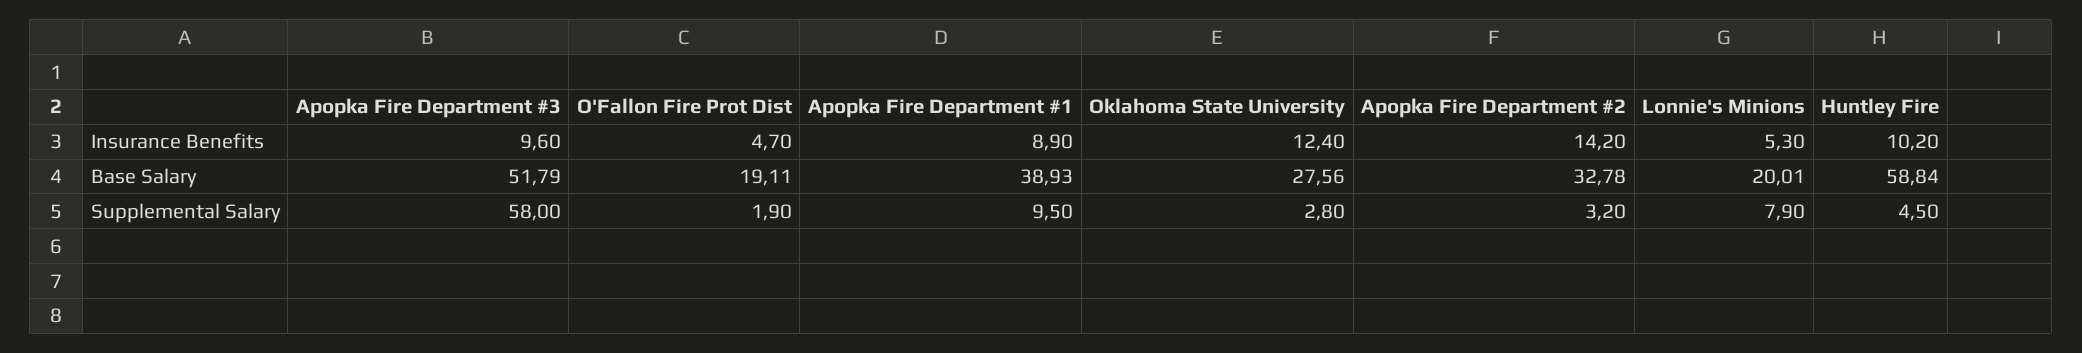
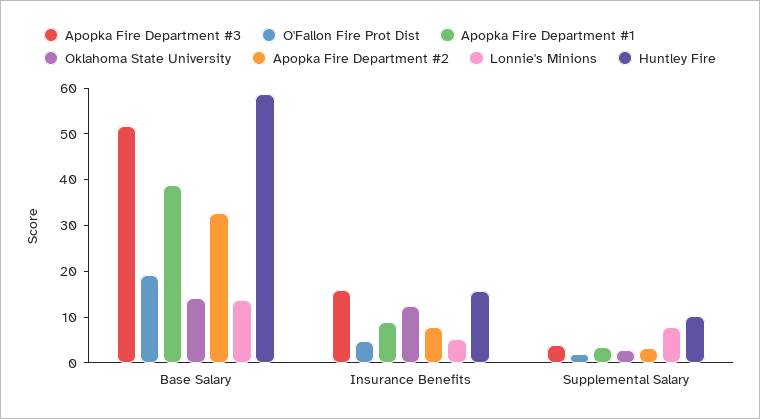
Apopka Fire Department #3, Insurance Benefits: 9.6 -> 16
Apopka Fire Department #2, Insurance Benefits: 14.2 -> 8
Huntley Fire, Insurance Benefits: 10.2 -> 16
Oklahoma State University, Base Salary: 27.56 -> 14
Lonnie's Minions, Base Salary: 20.01 -> 14
Apopka Fire Department #3, Supplemental Salary: 58 -> 4
Apopka Fire Department #1, Supplemental Salary: 9.5 -> 4
Huntley Fire, Supplemental Salary: 4.5 -> 10

